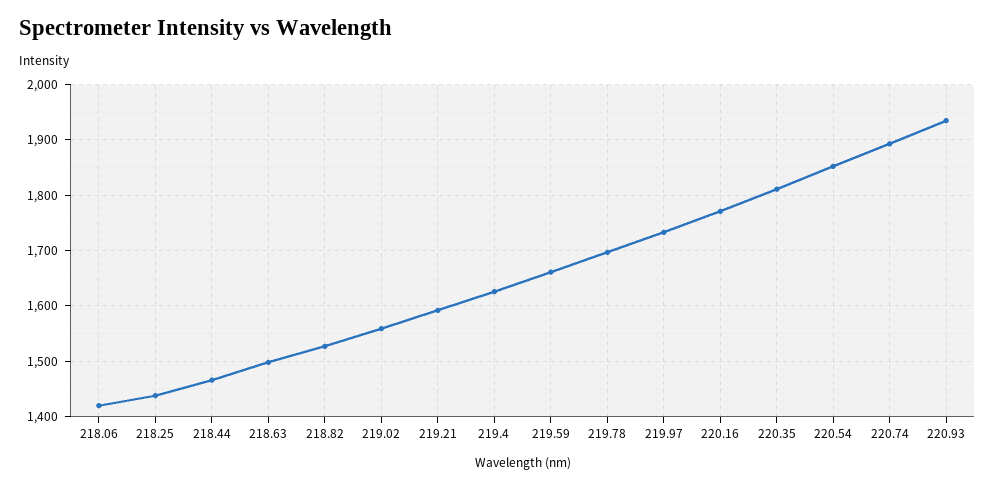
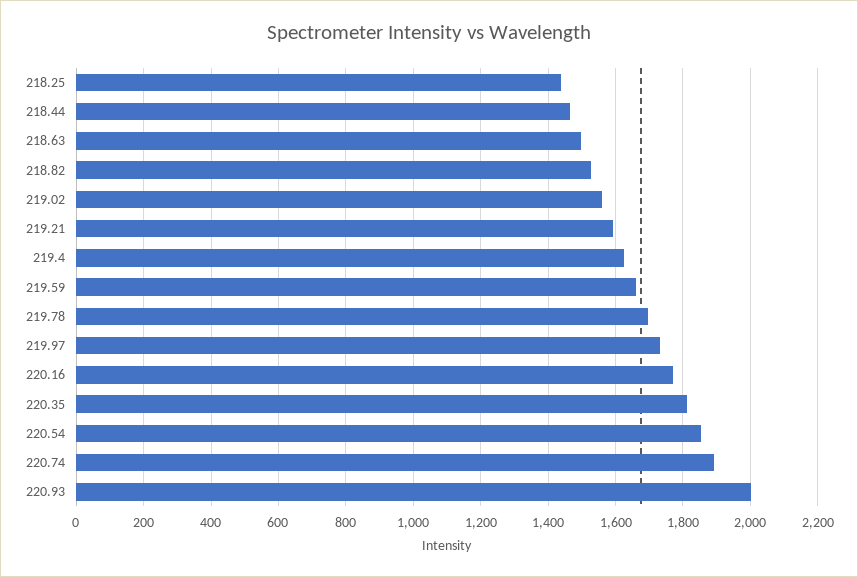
218.06: 1420 -> none
220.93: 1940 -> 2000

